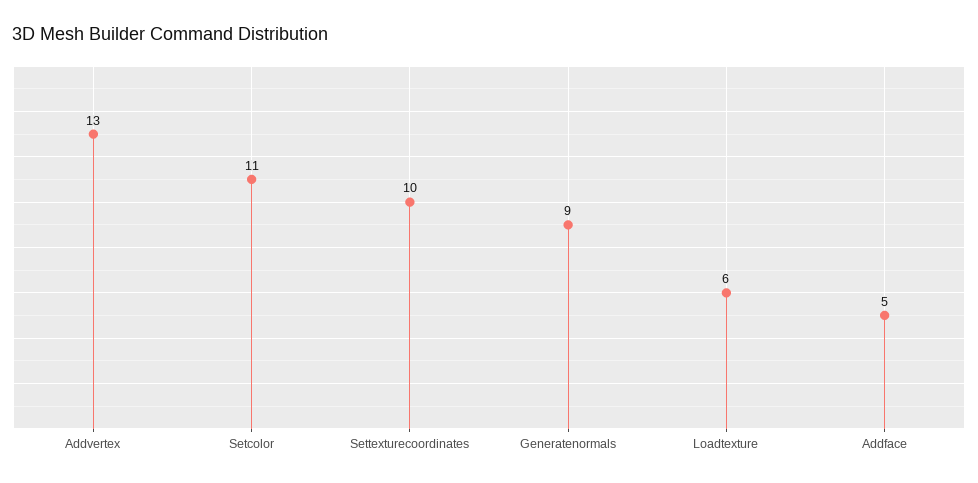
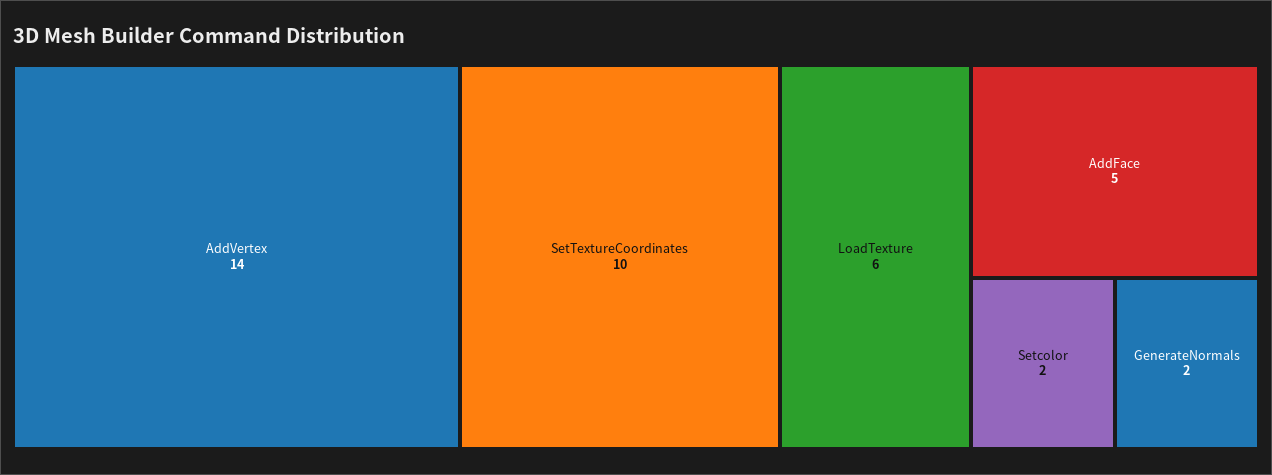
Addvertex: 13 -> 14
Setcolor: 11 -> 2
Generatenormals: 9 -> 2

